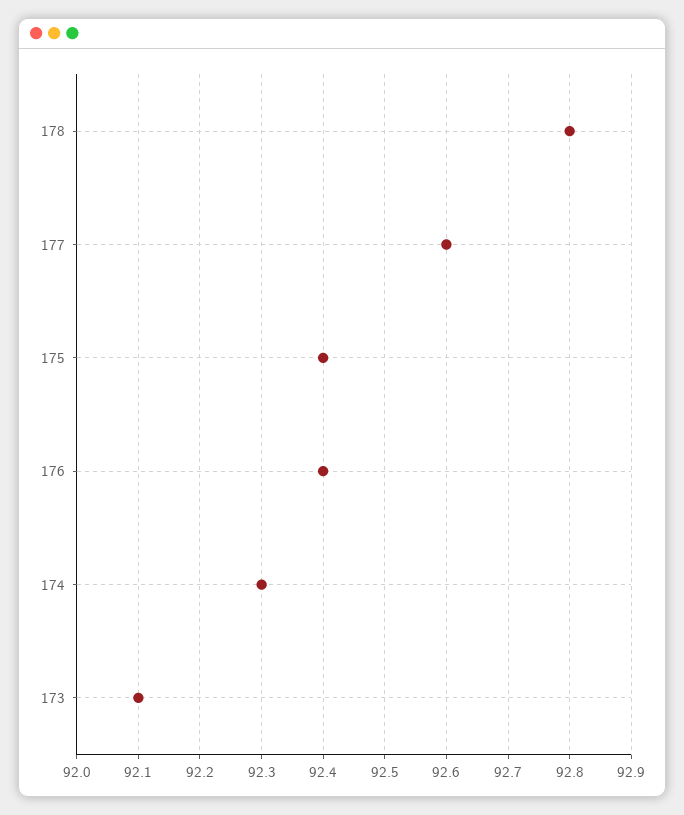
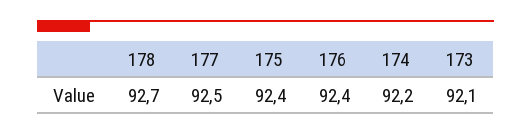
178: 92.8 -> 92.7
177: 92.6 -> 92.5
174: 92.3 -> 92.2

